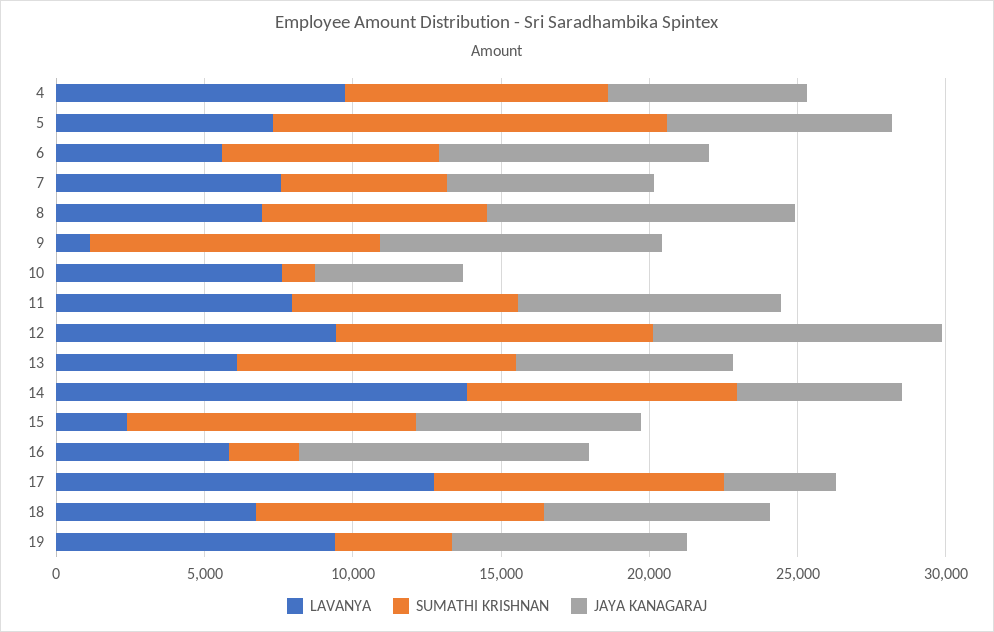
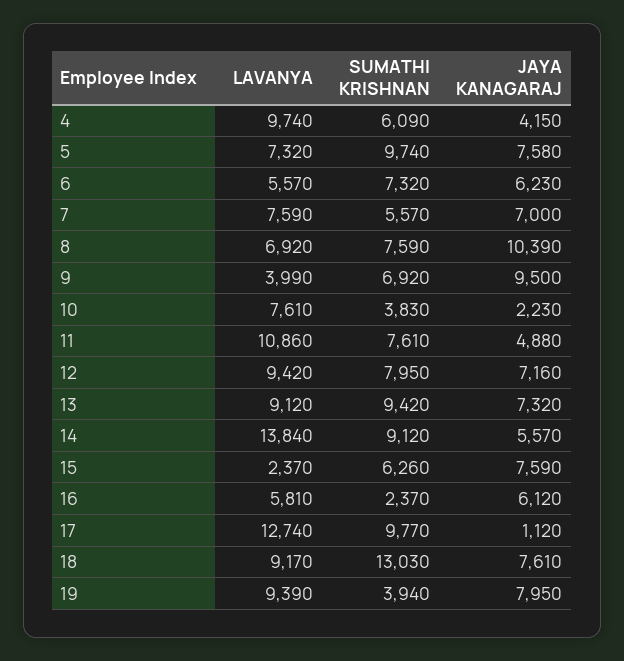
SUMATHI KRISHNAN, 4: 9000 -> 6090
JAYA KANAGARAJ, 4: 7000 -> 4150
SUMATHI KRISHNAN, 5: 13000 -> 9740
JAYA KANAGARAJ, 6: 9000 -> 6230
LAVANYA, 9: 1000 -> 3990
SUMATHI KRISHNAN, 9: 10000 -> 6920
SUMATHI KRISHNAN, 10: 1000 -> 3830
JAYA KANAGARAJ, 10: 5000 -> 2230
LAVANYA, 11: 8000 -> 10860
JAYA KANAGARAJ, 11: 9000 -> 4880
SUMATHI KRISHNAN, 12: 11000 -> 7950
JAYA KANAGARAJ, 12: 10000 -> 7160
LAVANYA, 13: 6000 -> 9120
SUMATHI KRISHNAN, 15: 10000 -> 6260
JAYA KANAGARAJ, 16: 10000 -> 6120
JAYA KANAGARAJ, 17: 4000 -> 1120
LAVANYA, 18: 7000 -> 9170
SUMATHI KRISHNAN, 18: 10000 -> 13030

